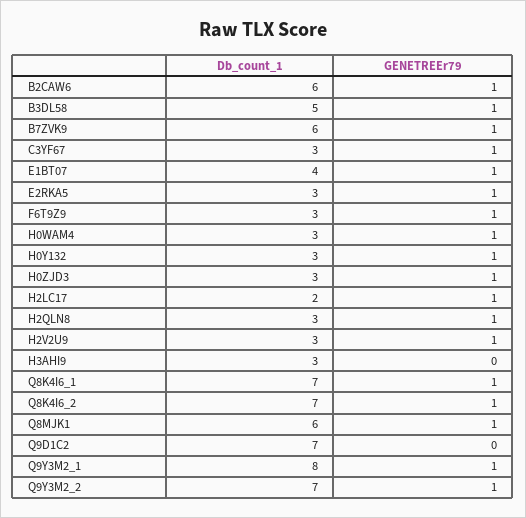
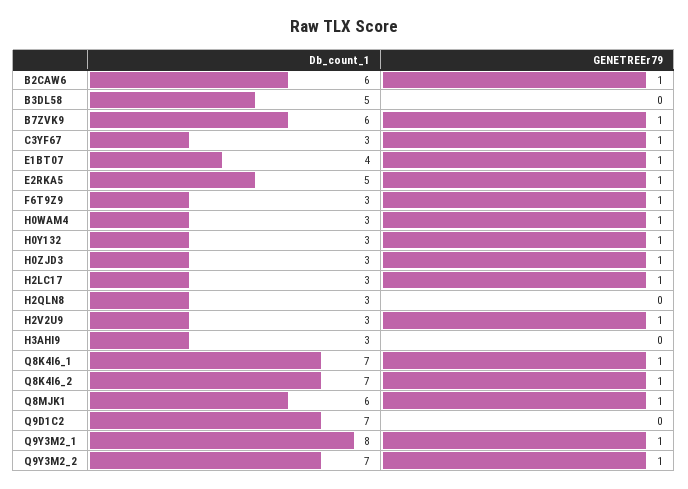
GENETREEr79, B3DL58: 1 -> 0
Db_count_1, E2RKA5: 3 -> 5
Db_count_1, H2LC17: 2 -> 3
GENETREEr79, H2QLN8: 1 -> 0

